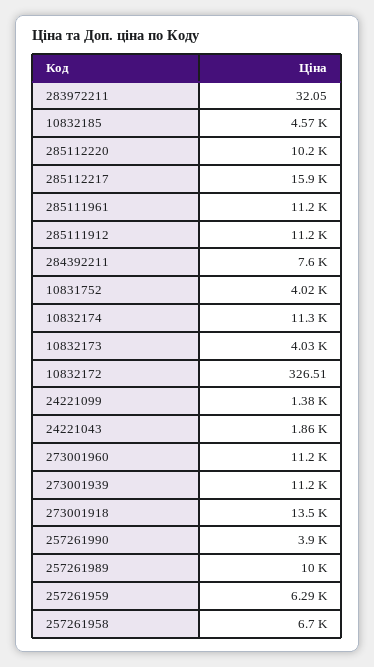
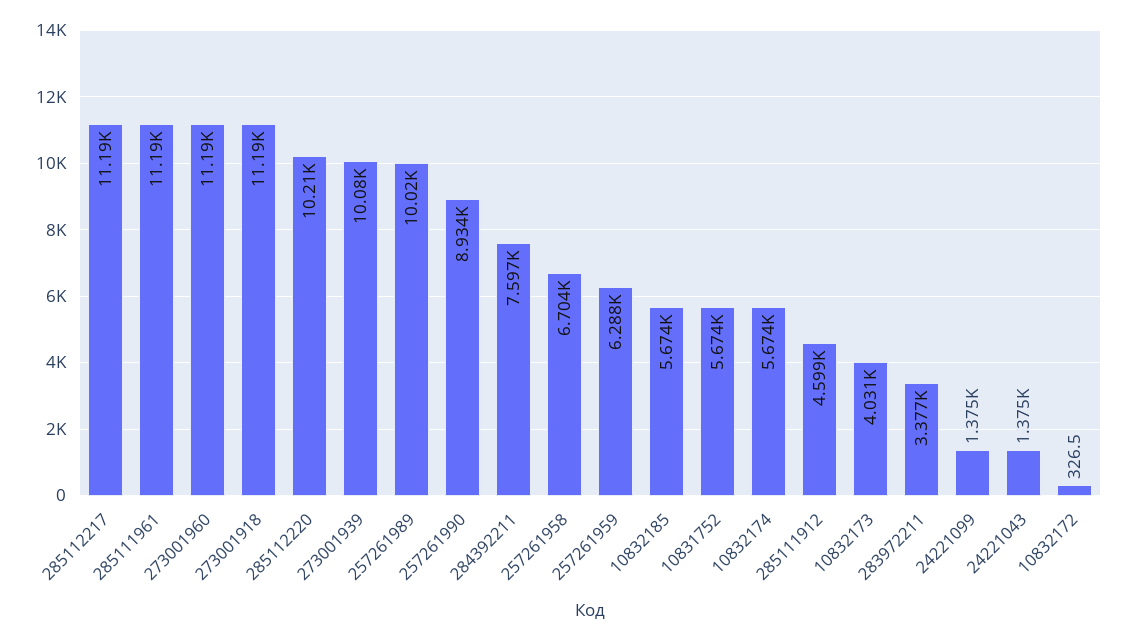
283972211: 32.05 -> 3377
10832185: 4570 -> 5674
285112217: 15900 -> 11190
285111912: 11200 -> 4599
10831752: 4020 -> 5674
10832174: 11300 -> 5674
24221043: 1860 -> 1375
273001939: 11200 -> 10080
273001918: 13500 -> 11190
257261990: 3900 -> 8934

